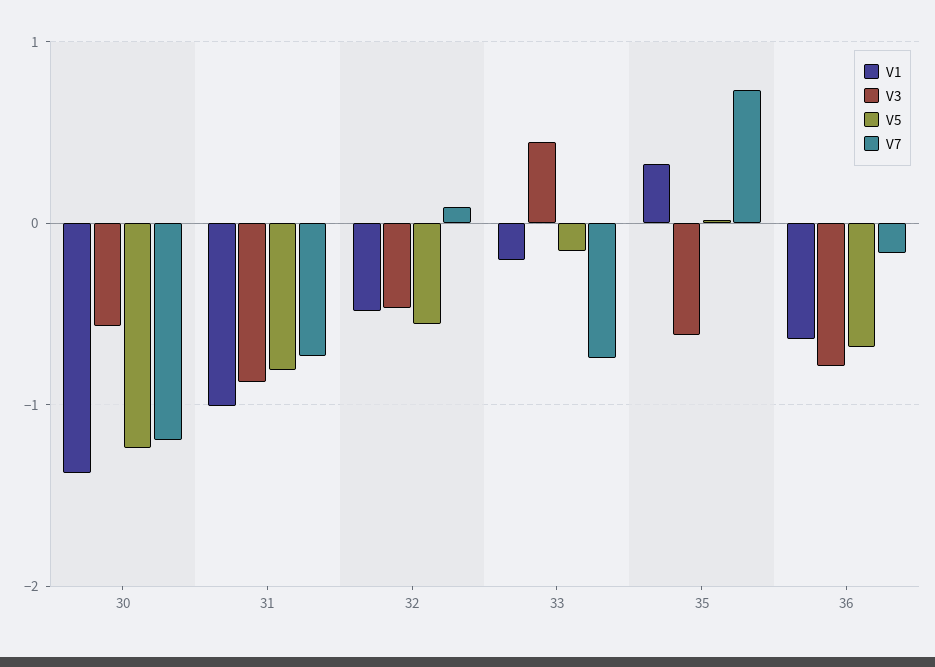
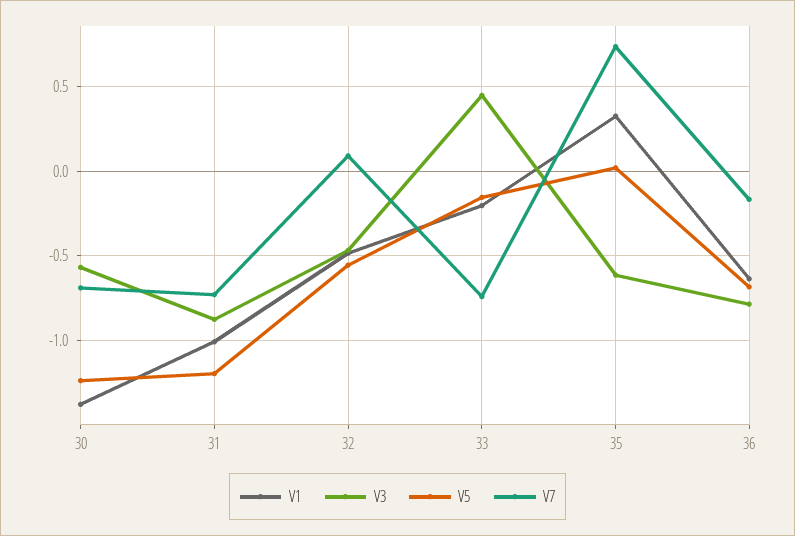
V7, 30: -1.2 -> -0.7
V5, 31: -0.8 -> -1.2

